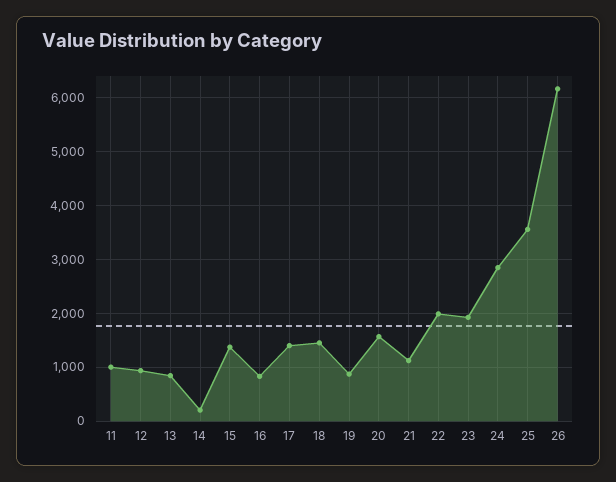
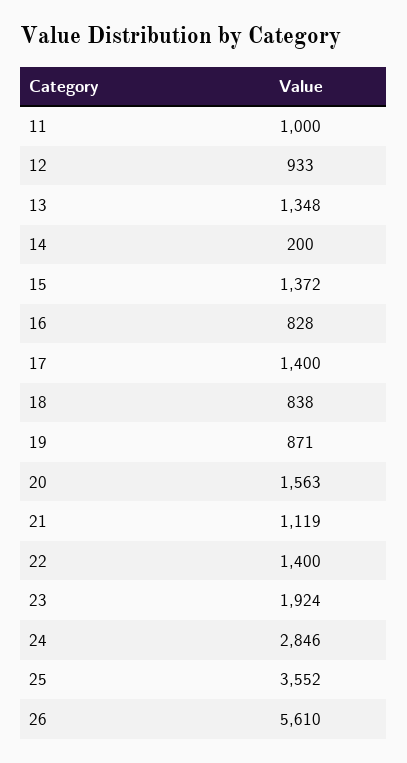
13: 800 -> 1348
18: 1400 -> 838
22: 2000 -> 1400
26: 6200 -> 5610

